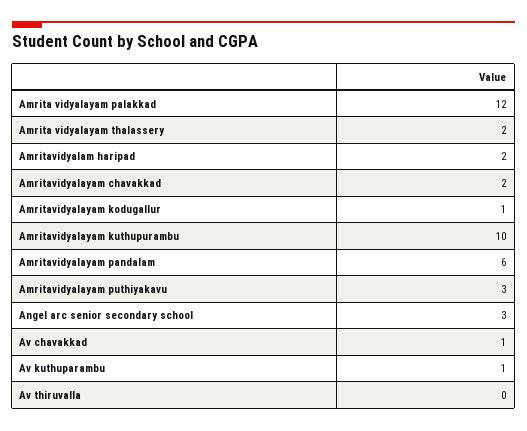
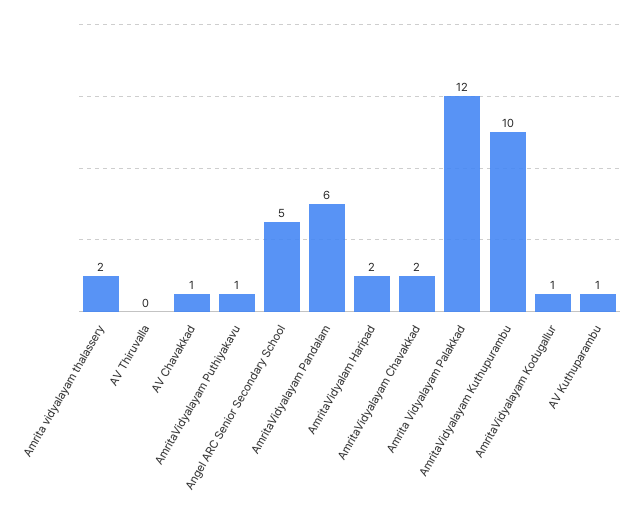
Amritavidyalayam puthiyakavu: 3 -> 1
Angel arc senior secondary school: 3 -> 5

